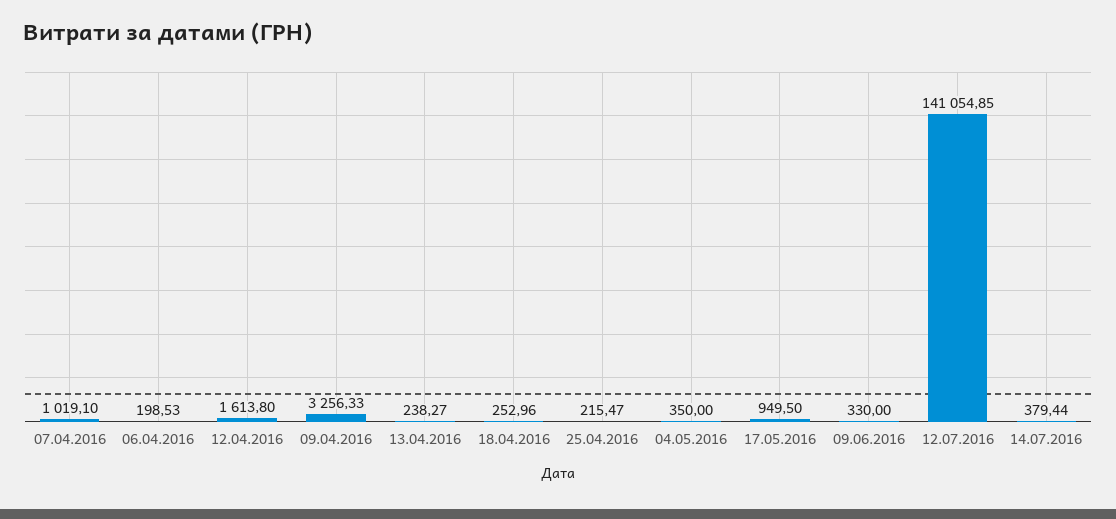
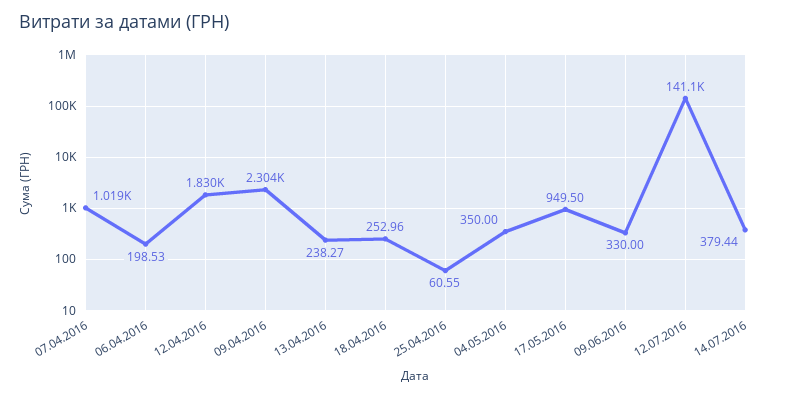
12.04.2016: 1613.8 -> 1830
09.04.2016: 3256.33 -> 2304
25.04.2016: 215.47 -> 60.55

